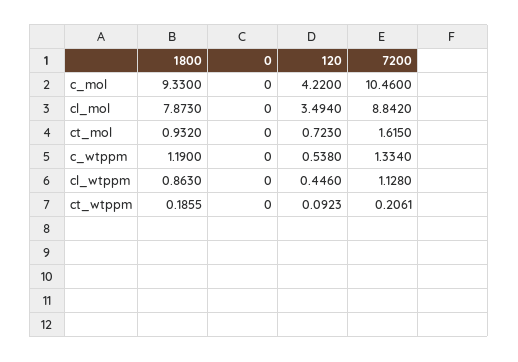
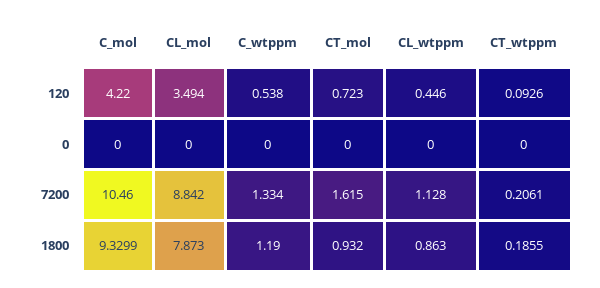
1800, c_mol: 9.33 -> 9.3299
120, ct_wtppm: 0.0923 -> 0.0926

